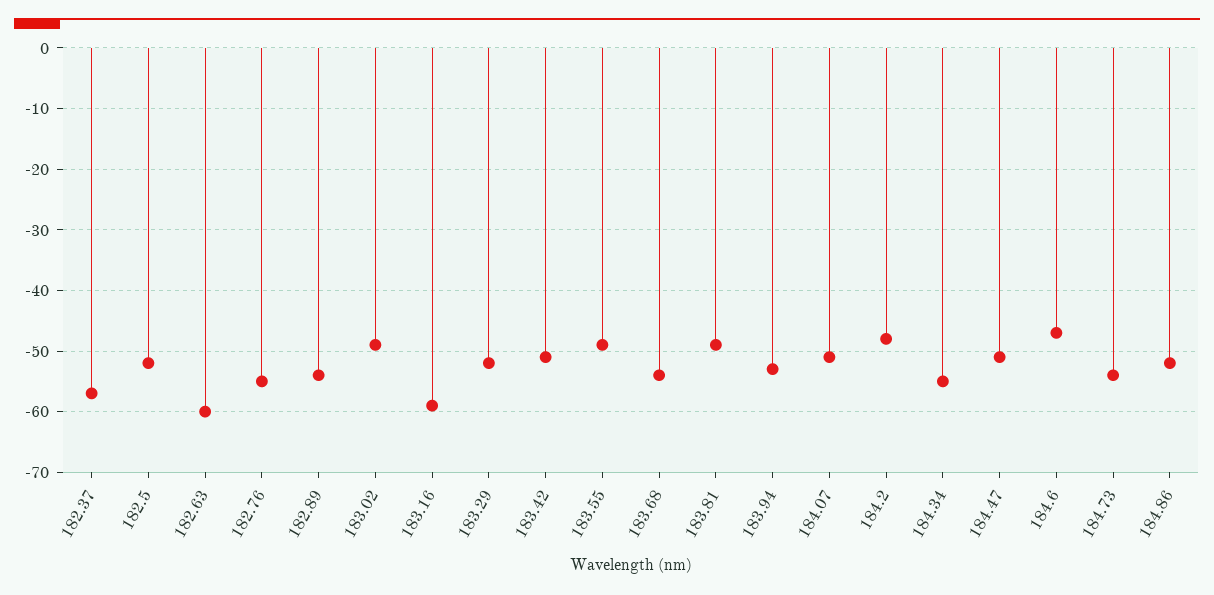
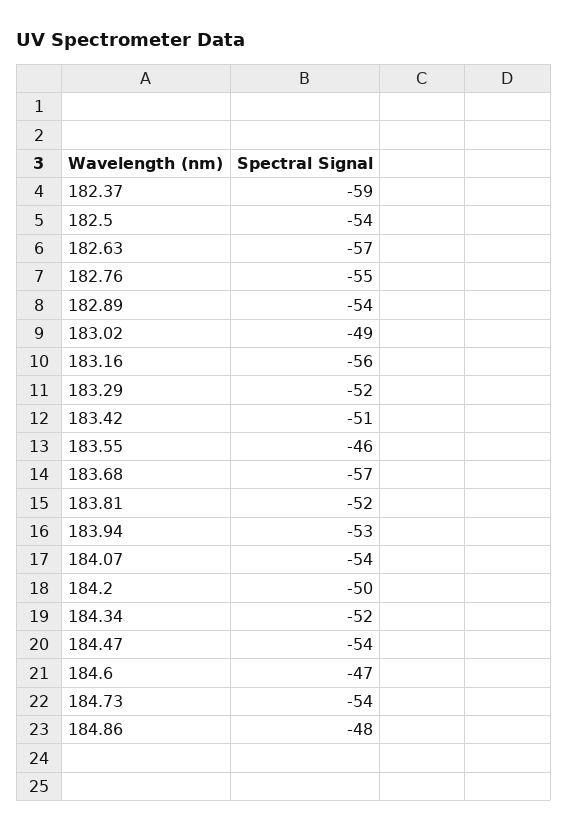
182.37: -57 -> -59
182.5: -52 -> -54
182.63: -60 -> -57
183.16: -59 -> -56
183.55: -49 -> -46
183.68: -54 -> -57
183.81: -49 -> -52
184.07: -51 -> -54
184.2: -48 -> -50
184.34: -55 -> -52
184.47: -51 -> -54
184.86: -52 -> -48

